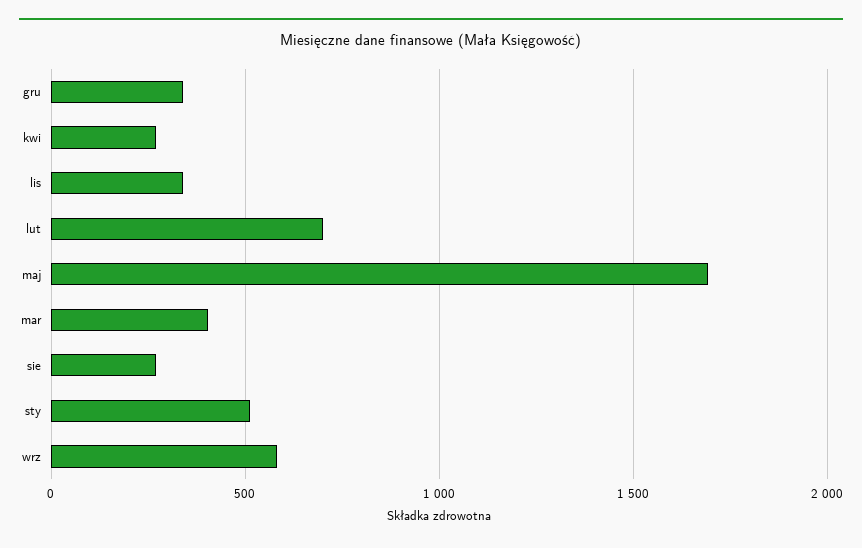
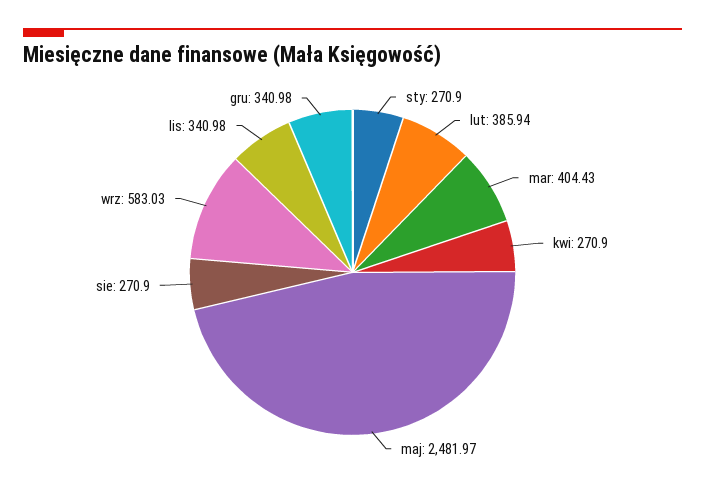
lut: 700 -> 385.94
maj: 1700 -> 2481.97
sty: 500 -> 270.9

